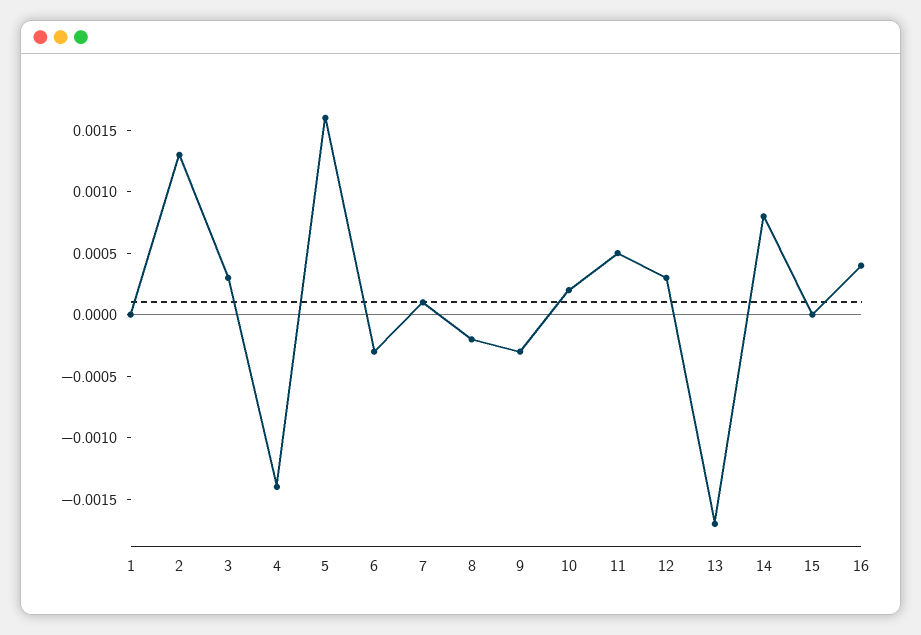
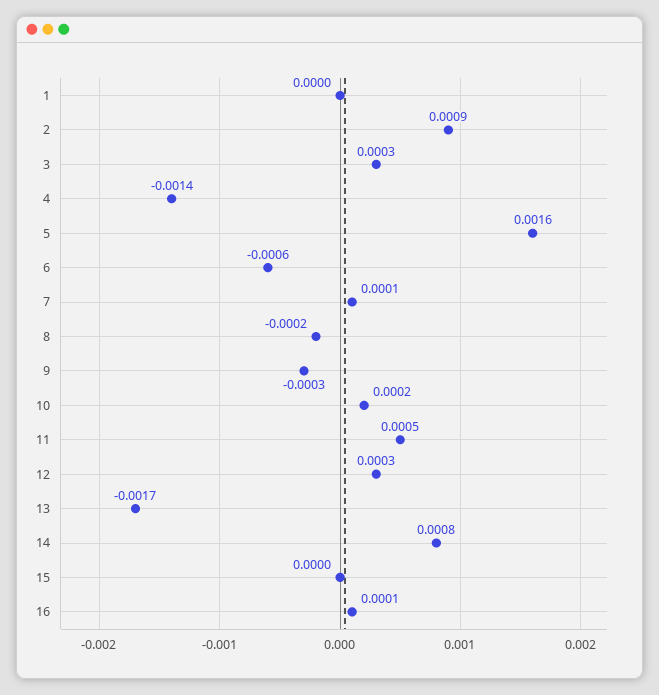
2: 0.0013 -> 0.0009
6: -0.0003 -> -0.0006
16: 0.0004 -> 0.0001

